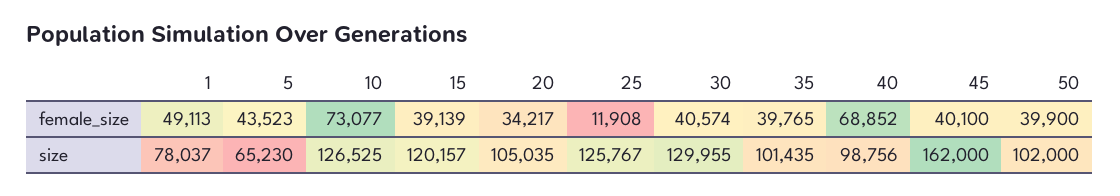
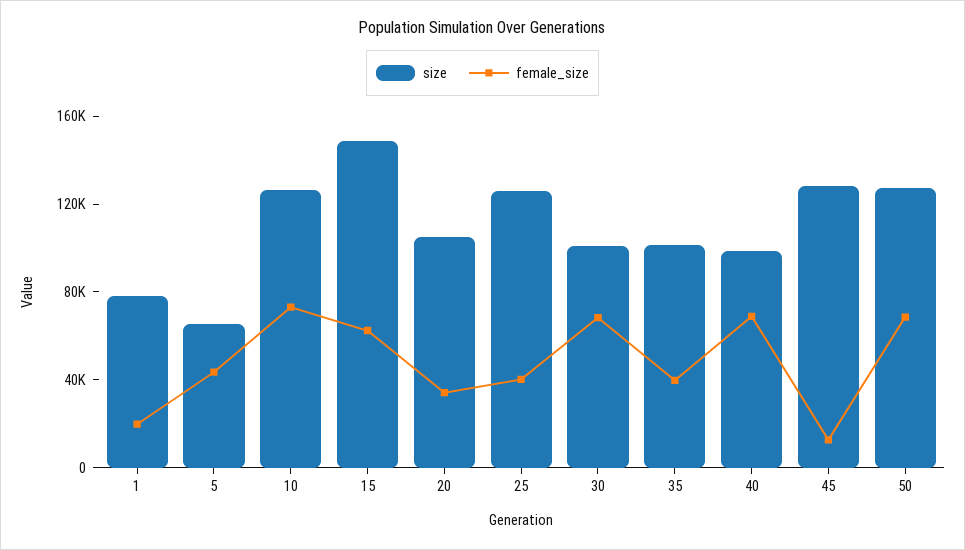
female_size, 1: 49113 -> 20000
female_size, 15: 39139 -> 60000
female_size, 25: 11908 -> 40000
female_size, 30: 40574 -> 70000
female_size, 45: 40100 -> 10000
female_size, 50: 39900 -> 70000
size, 15: 120157 -> 150000
size, 30: 129955 -> 100000
size, 45: 162000 -> 130000
size, 50: 102000 -> 130000

